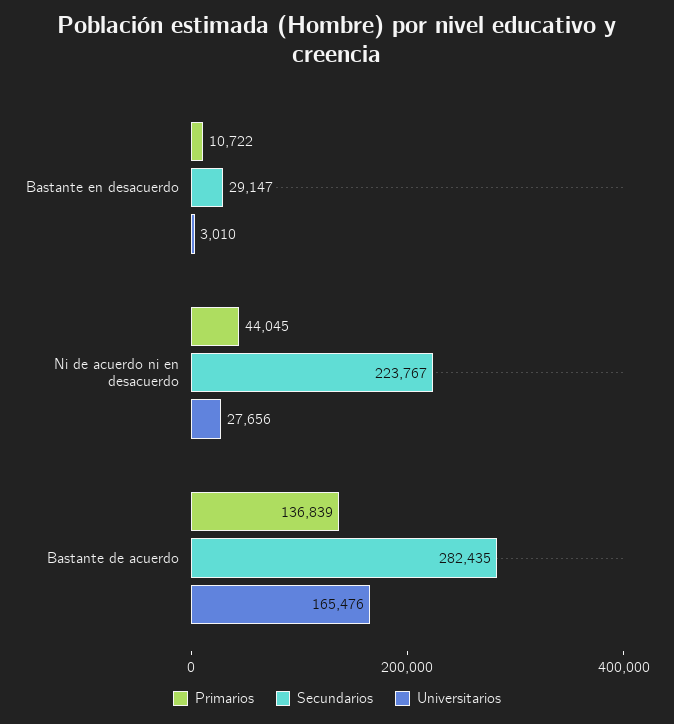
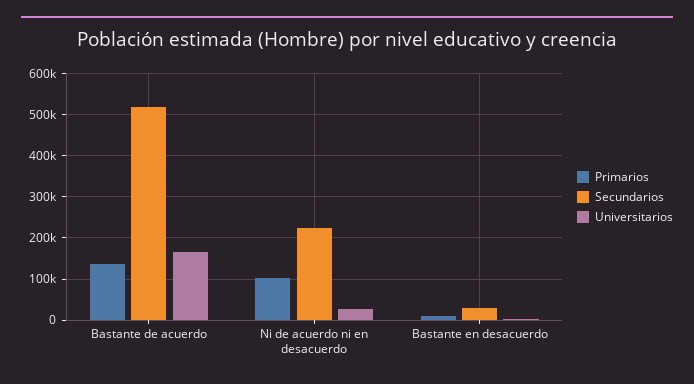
Primarios, Ni de acuerdo ni en desacuerdo: 44045 -> 100000
Secundarios, Bastante de acuerdo: 282435 -> 520000

